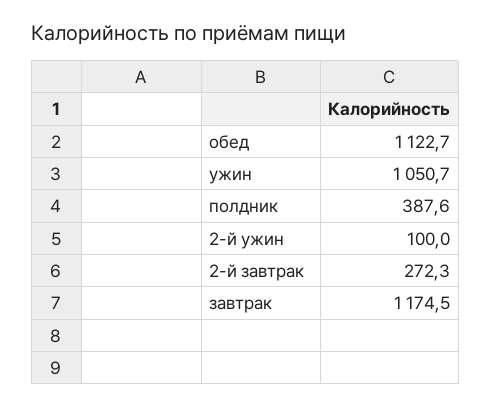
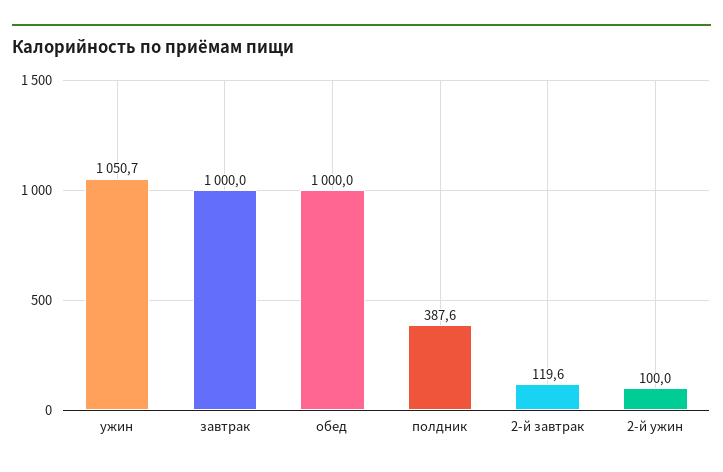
обед: 1122.7 -> 1000
2-й завтрак: 272.3 -> 119.6
завтрак: 1174.5 -> 1000

